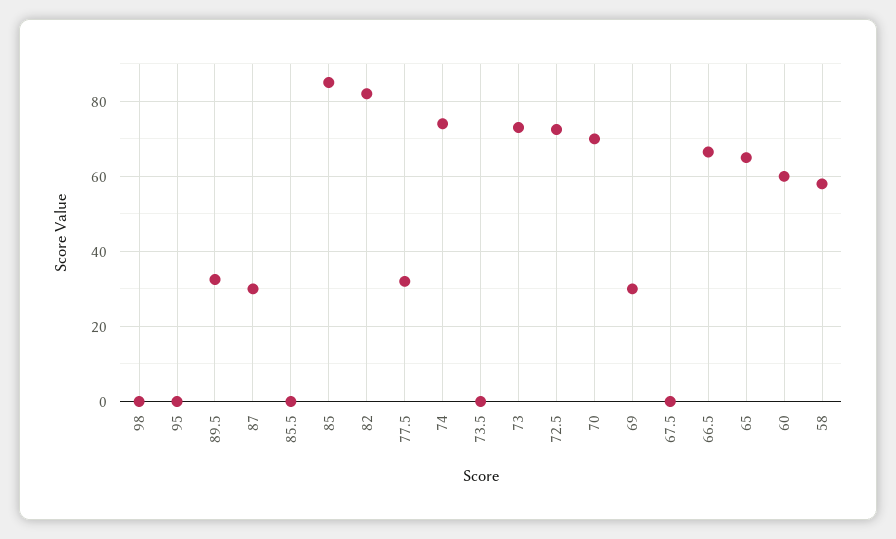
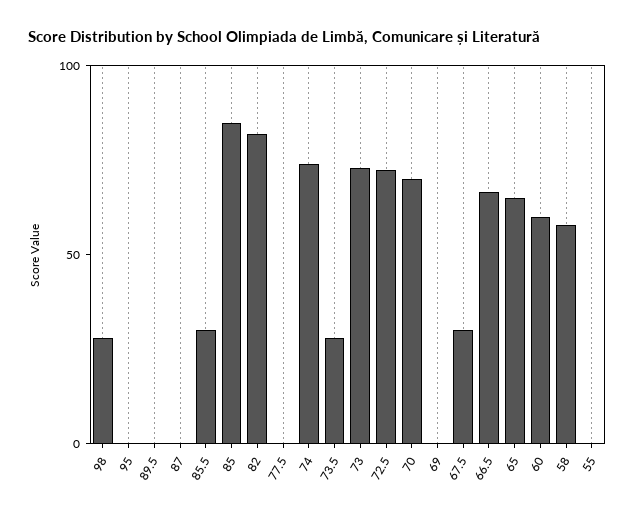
98: 0 -> 30
89.5: 32 -> 0
87: 30 -> 0
85.5: 0 -> 30
77.5: 32 -> 0
73.5: 0 -> 30
69: 30 -> 0
67.5: 0 -> 30
55: none -> 0

